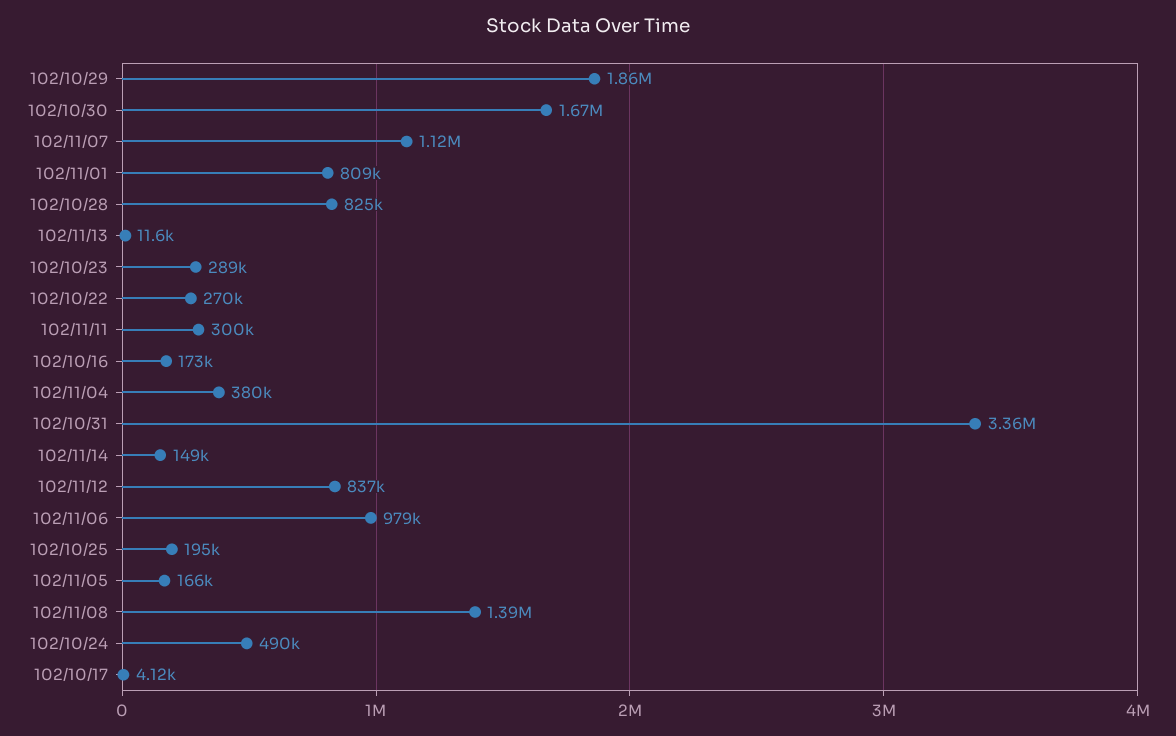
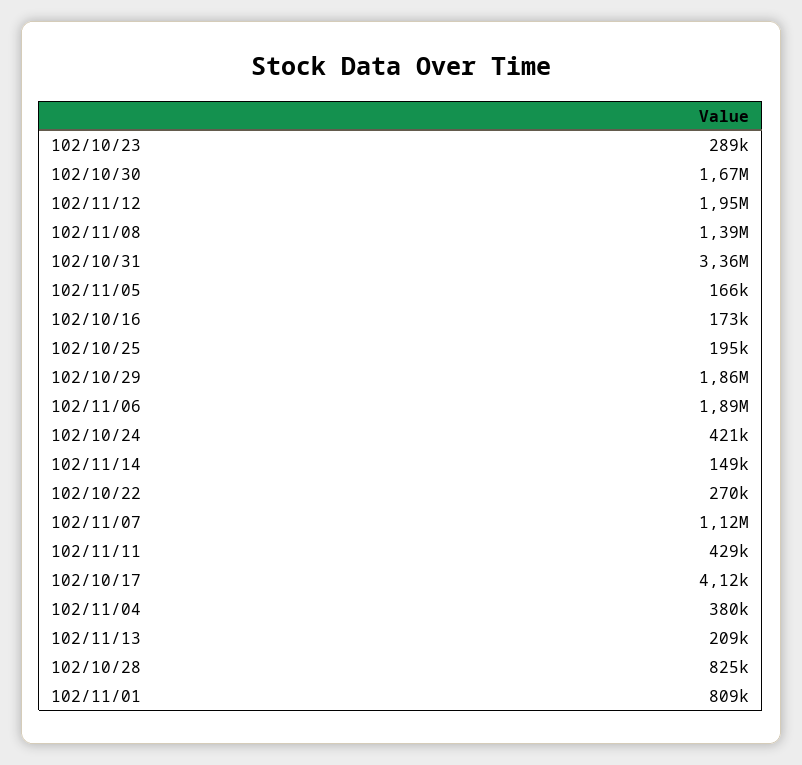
102/11/13: 11600 -> 209000
102/11/11: 300000 -> 429000
102/11/12: 837000 -> 1950000
102/11/06: 979000 -> 1890000
102/10/24: 490000 -> 421000

